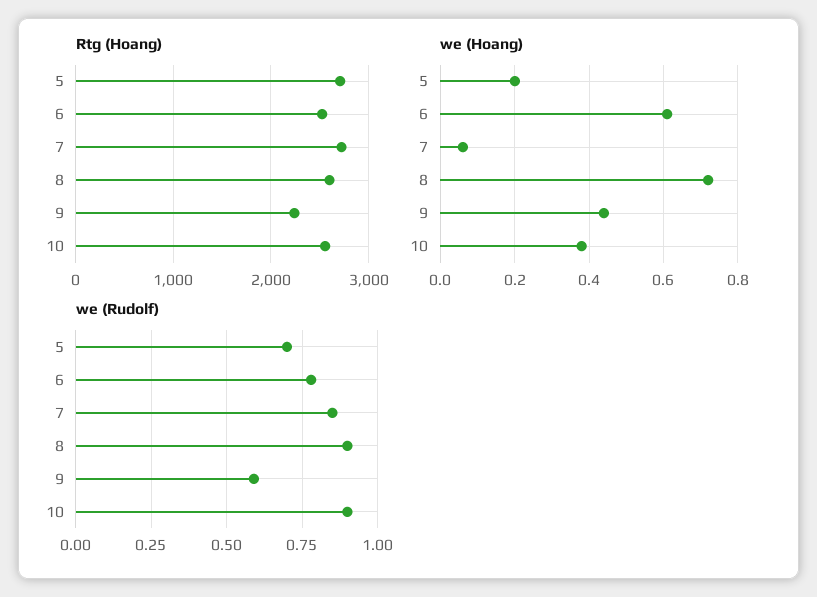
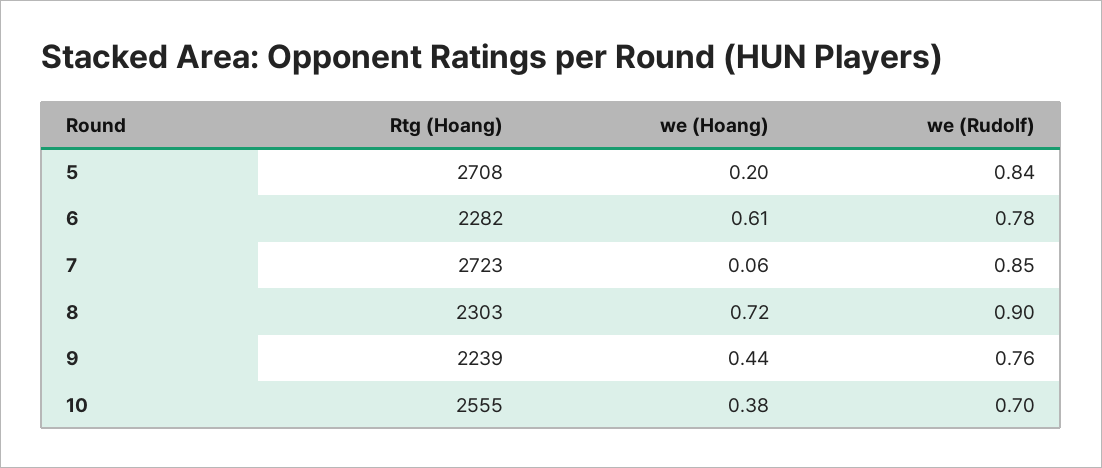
Rtg (Hoang), 6: 2500 -> 2282
Rtg (Hoang), 8: 2600 -> 2303
we (Rudolf), 5: 0.7 -> 0.84
we (Rudolf), 9: 0.6 -> 0.76
we (Rudolf), 10: 0.9 -> 0.7

